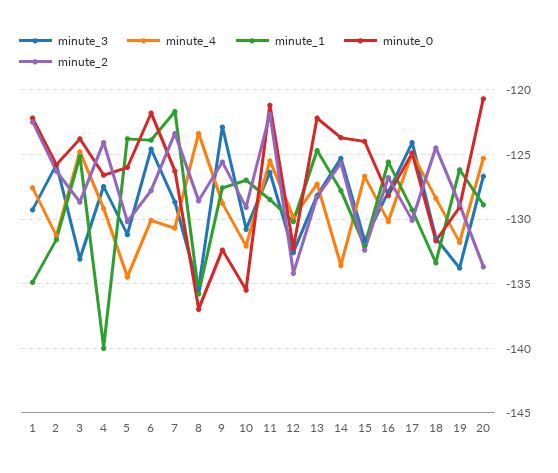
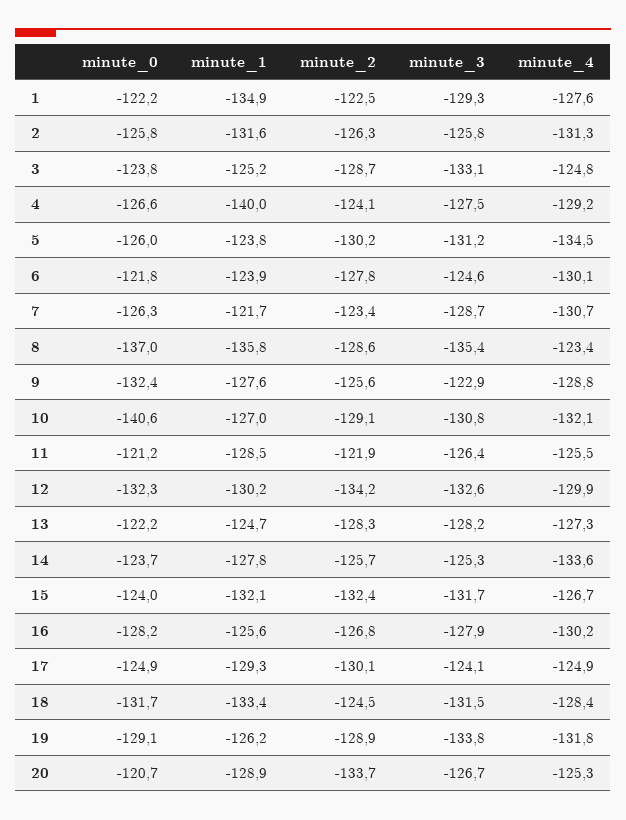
minute_0, 10: -135.5 -> -140.6

